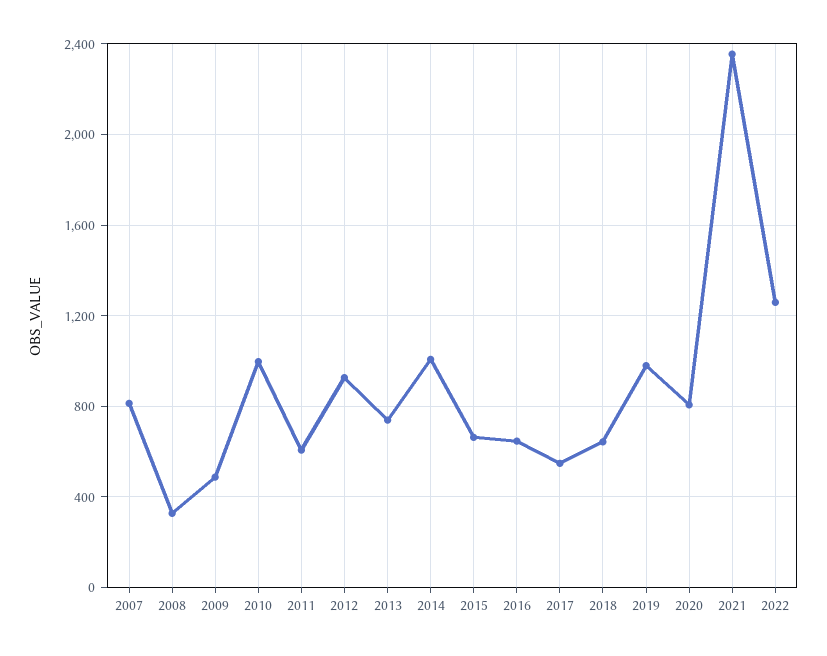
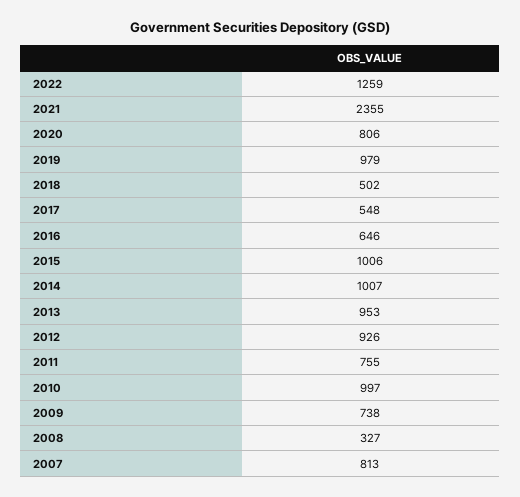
2009: 500 -> 738
2011: 600 -> 755
2013: 750 -> 953
2015: 650 -> 1006
2018: 650 -> 502

